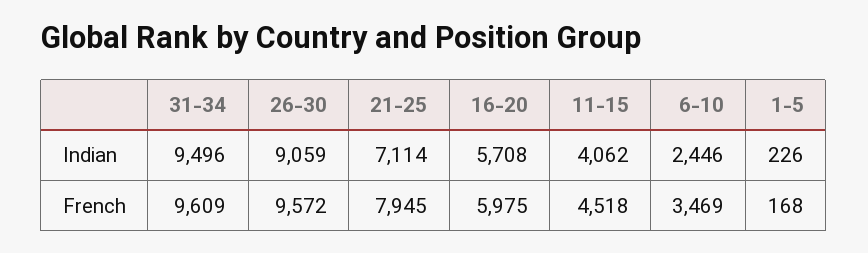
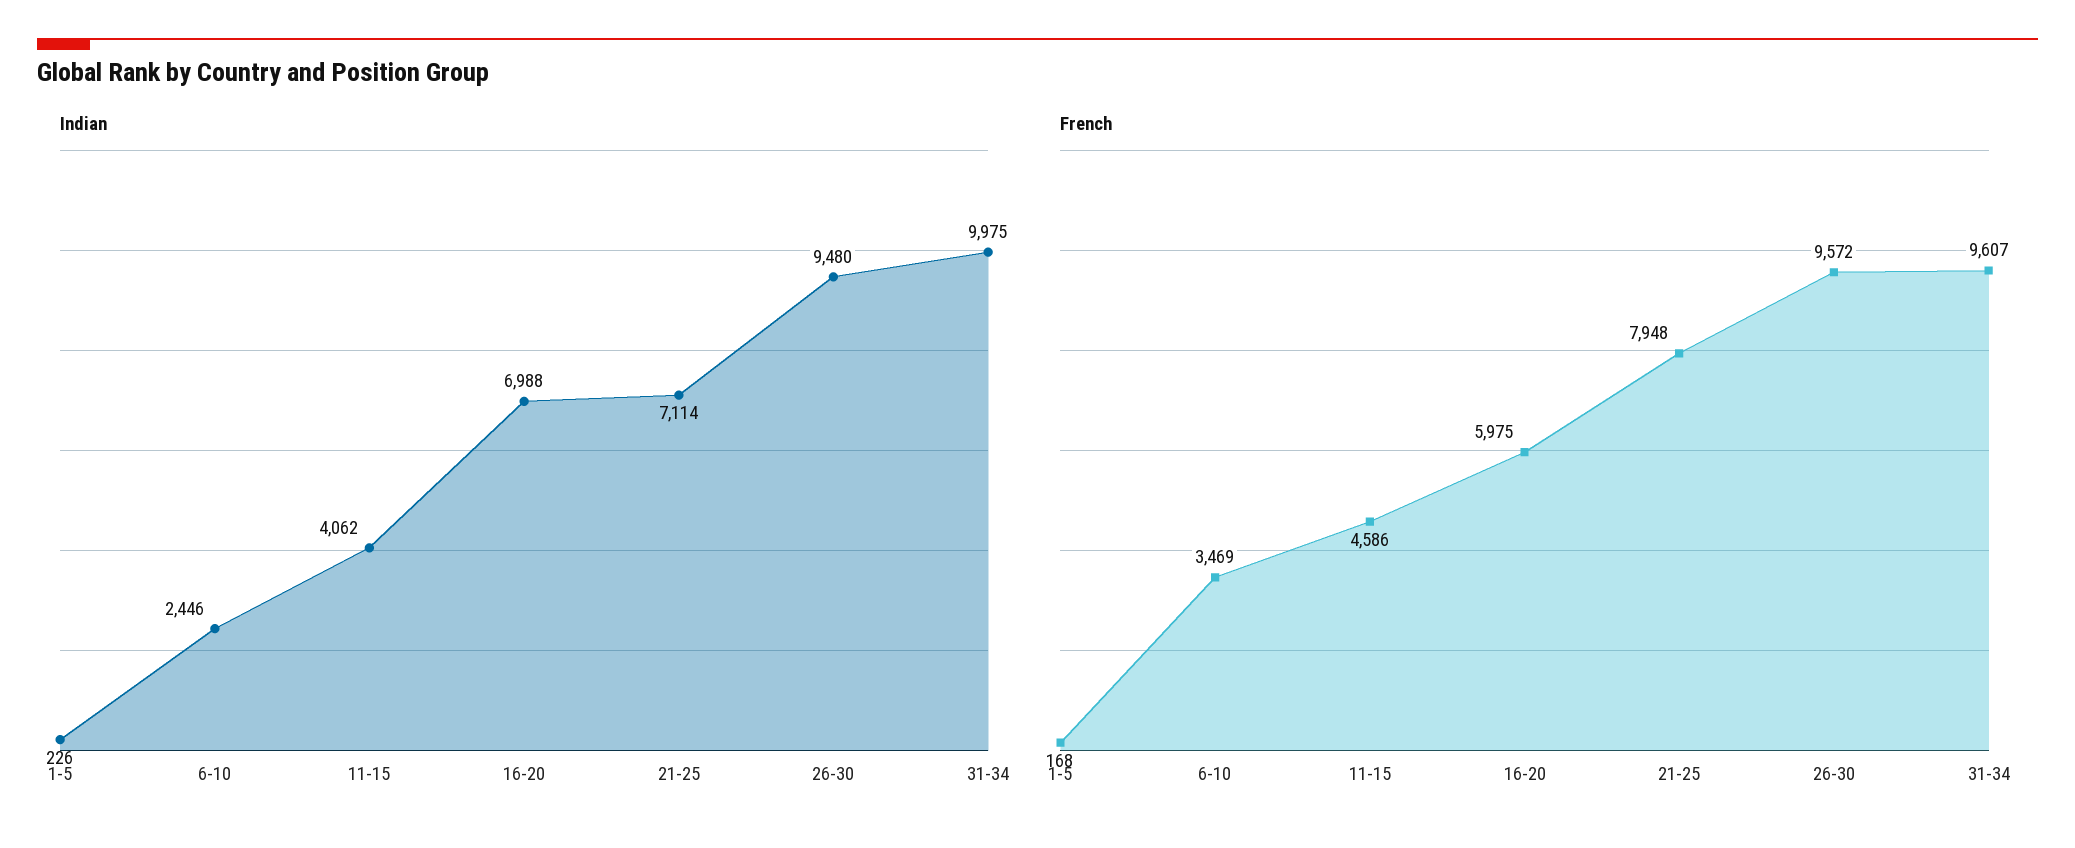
Indian, 31-34: 9496 -> 9975
Indian, 26-30: 9059 -> 9480
Indian, 16-20: 5708 -> 6988
French, 31-34: 9609 -> 9607
French, 21-25: 7945 -> 7948
French, 11-15: 4518 -> 4586

